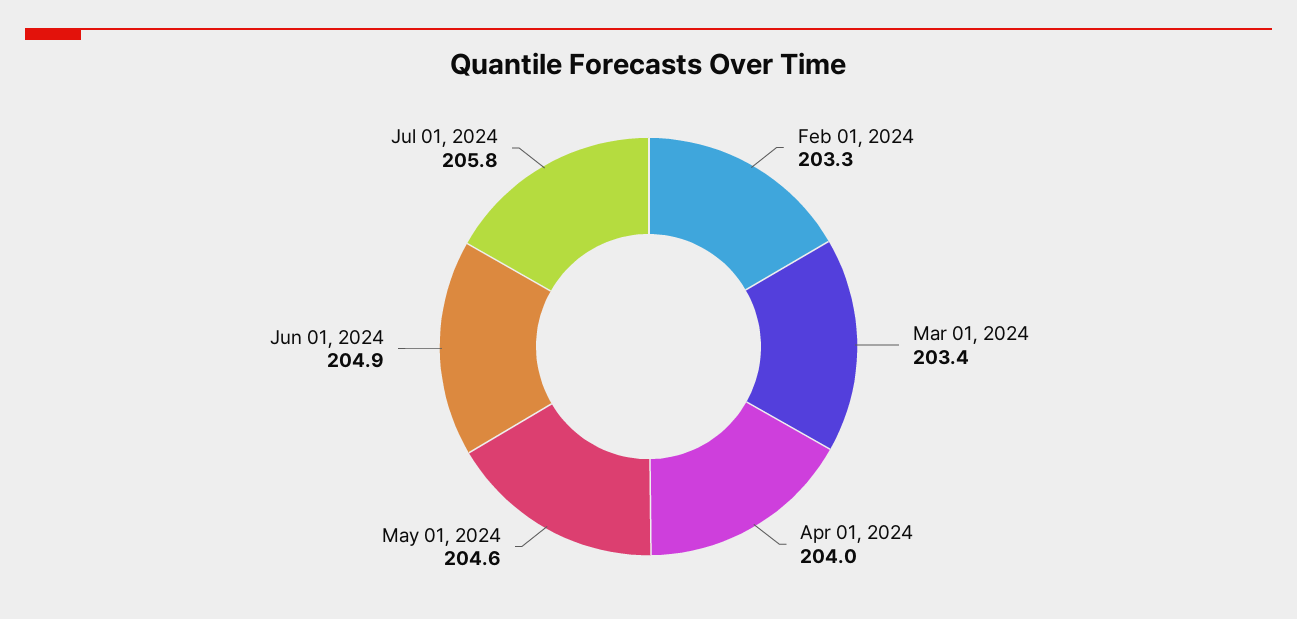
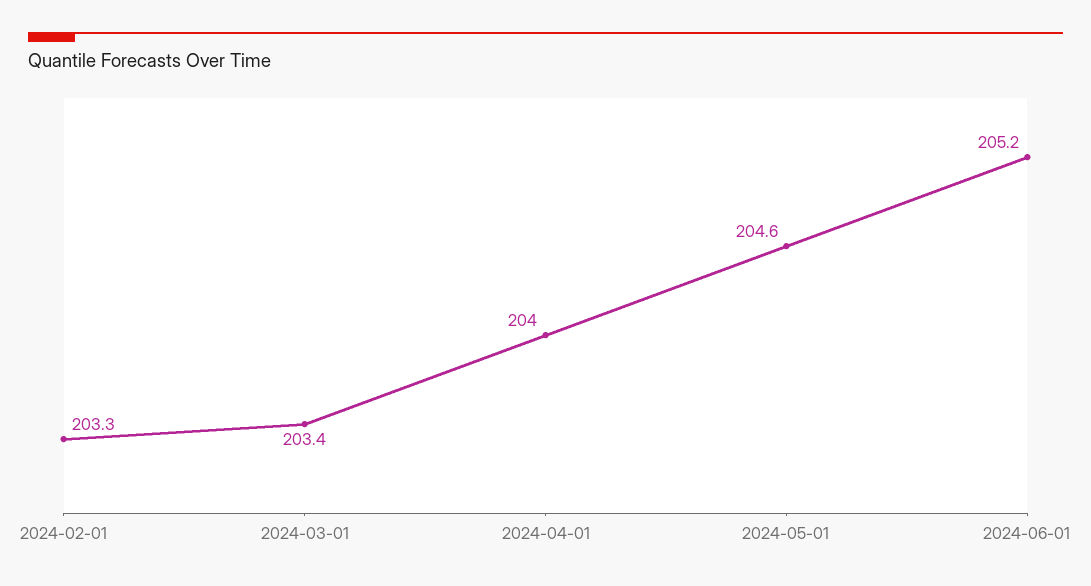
Jun 01, 2024: 204.9 -> 205.2
Jul 01, 2024: 205.8 -> none

